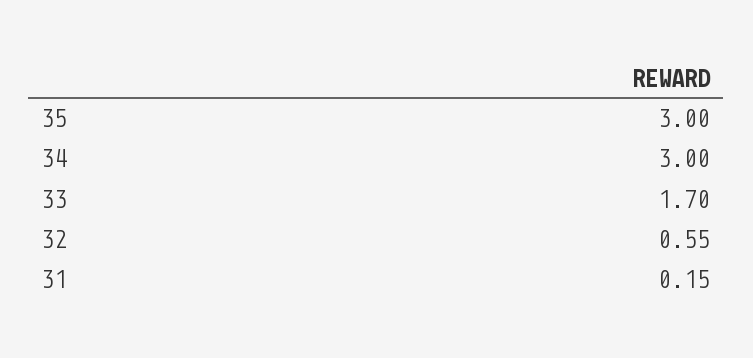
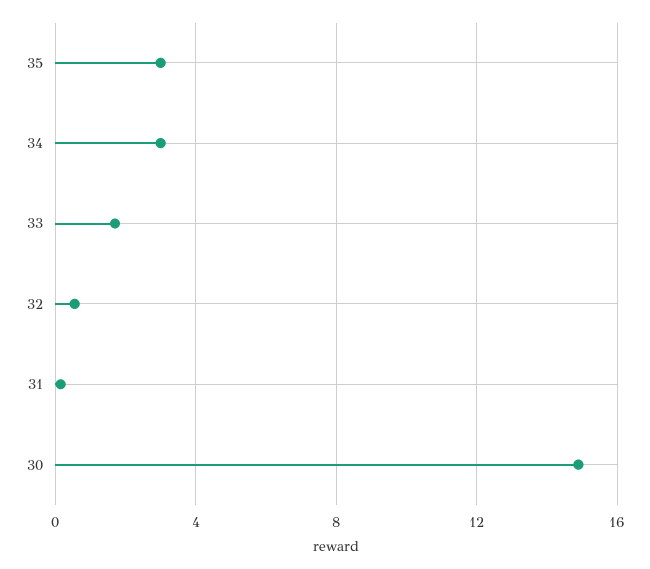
30: none -> 15

